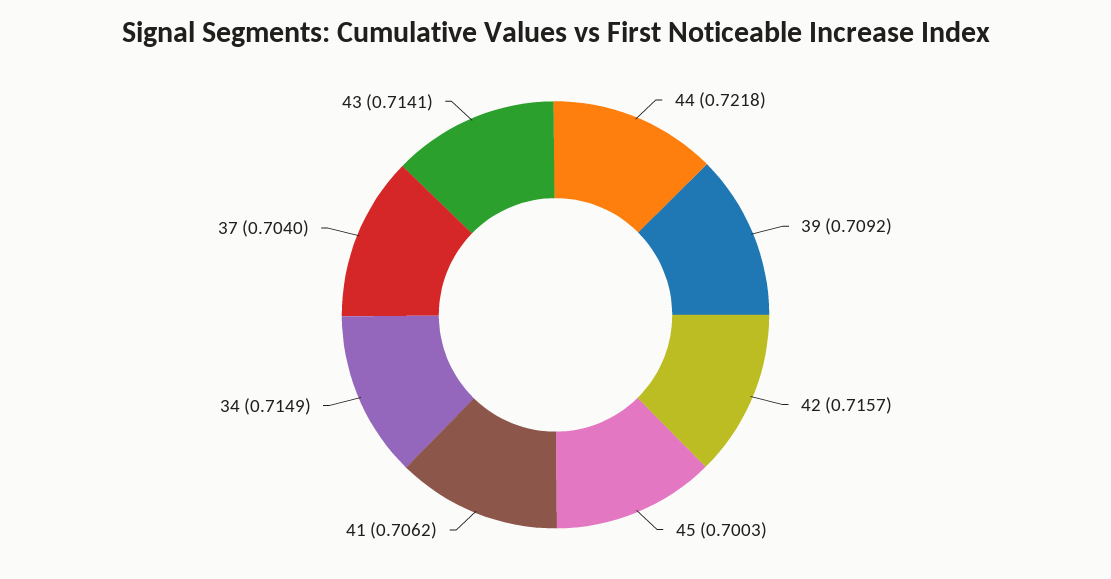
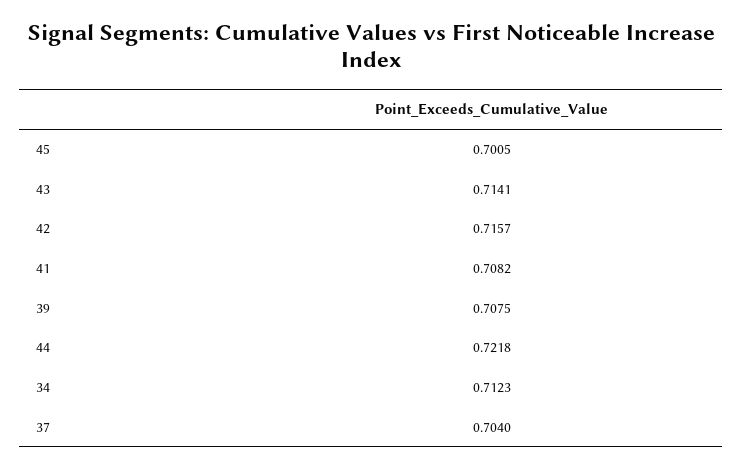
39: 0.7092 -> 0.7075
45: 0.7003 -> 0.7005
41: 0.7062 -> 0.7082
34: 0.7149 -> 0.7123

